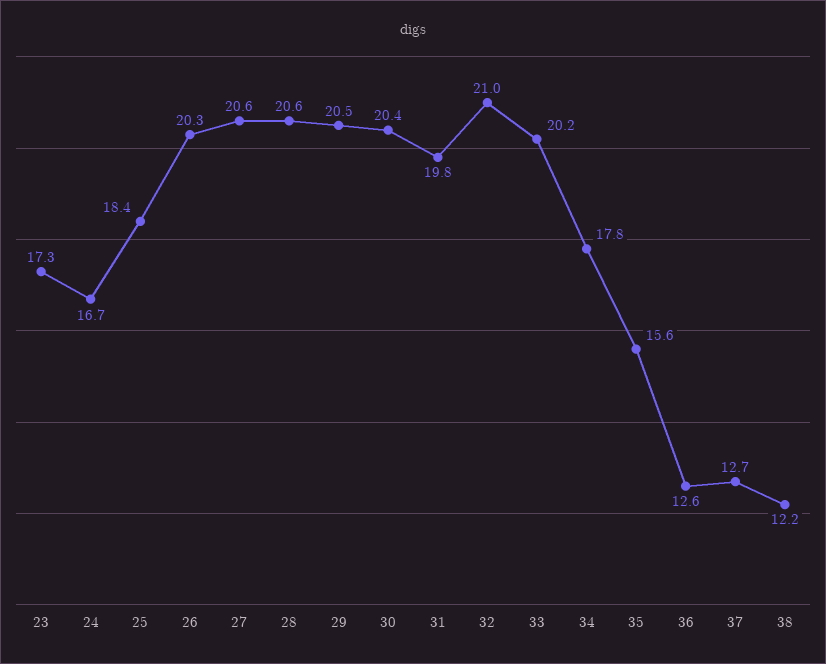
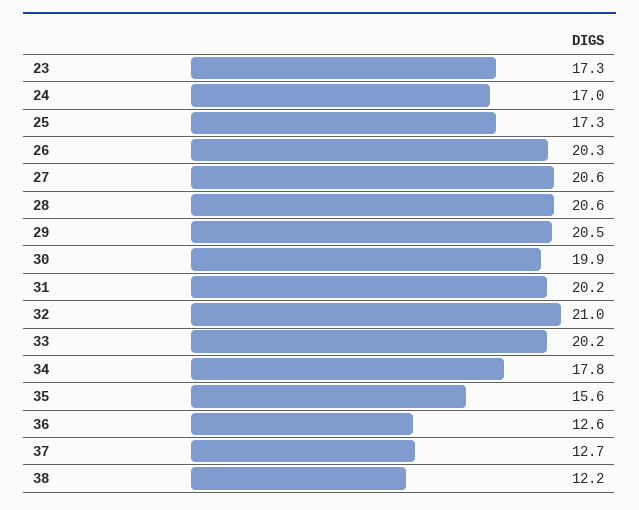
24: 16.7 -> 17
25: 18.4 -> 17.3
30: 20.4 -> 19.9
31: 19.8 -> 20.2

